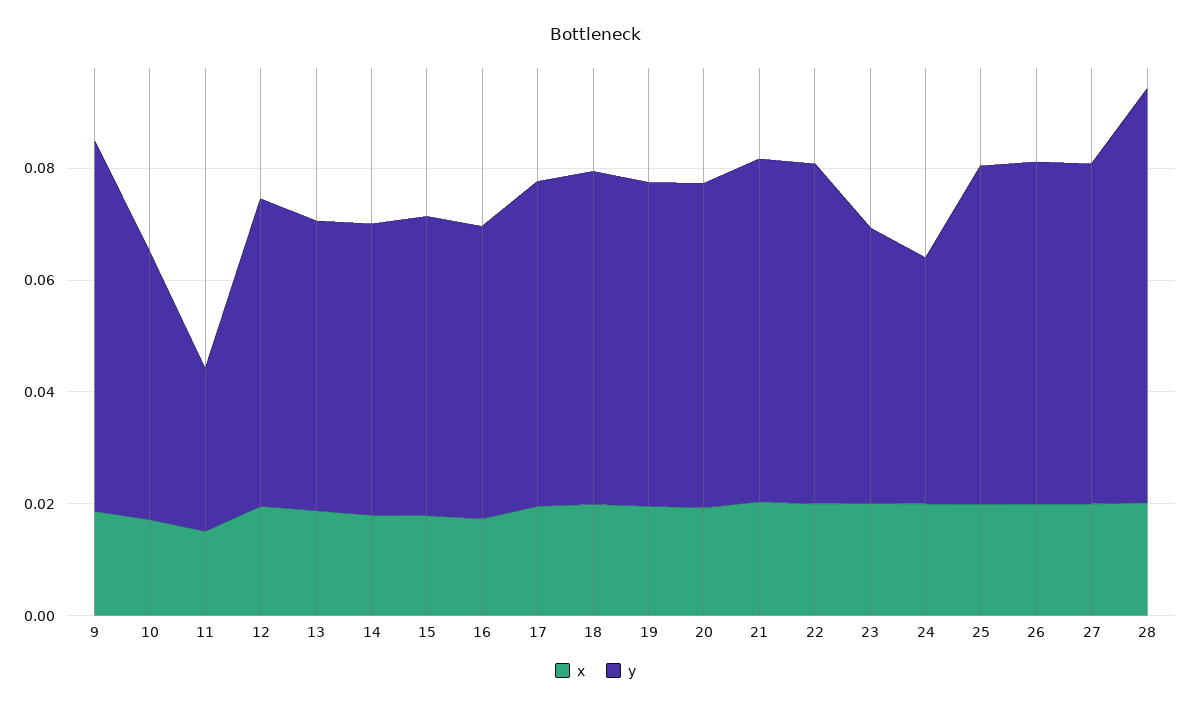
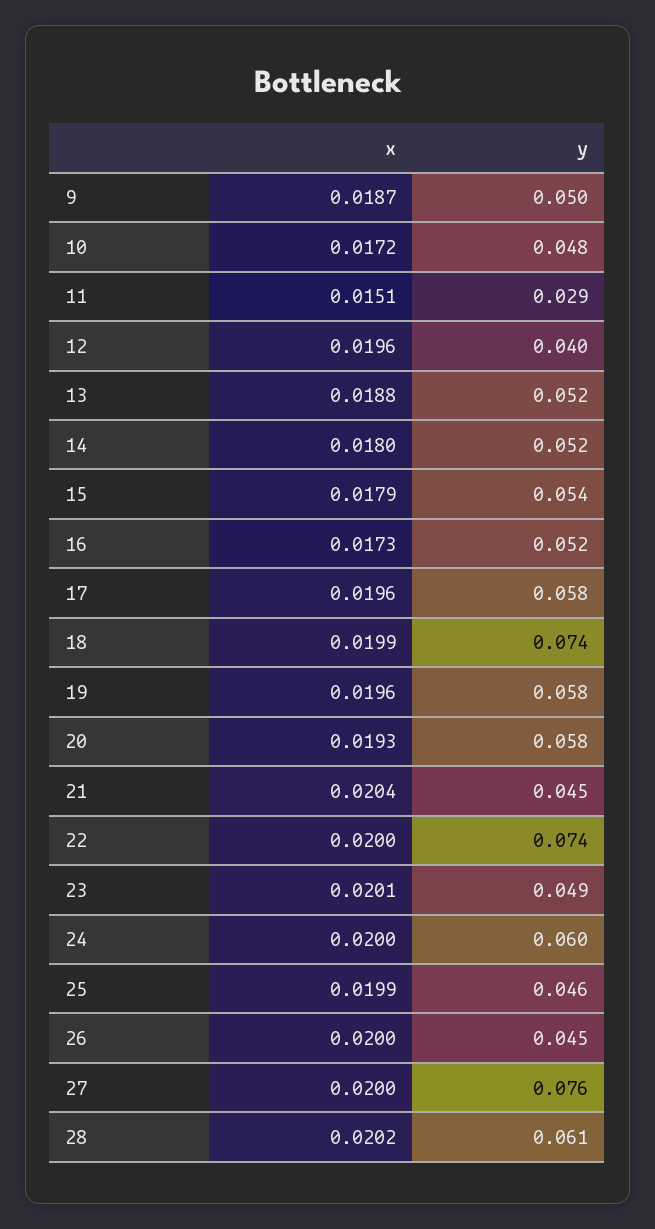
y, 9: 0.065 -> 0.05
y, 12: 0.055 -> 0.04
y, 18: 0.06 -> 0.074
y, 21: 0.06 -> 0.045
y, 22: 0.06 -> 0.074
y, 24: 0.045 -> 0.06
y, 25: 0.06 -> 0.046
y, 26: 0.06 -> 0.045
y, 27: 0.06 -> 0.076
y, 28: 0.075 -> 0.061

